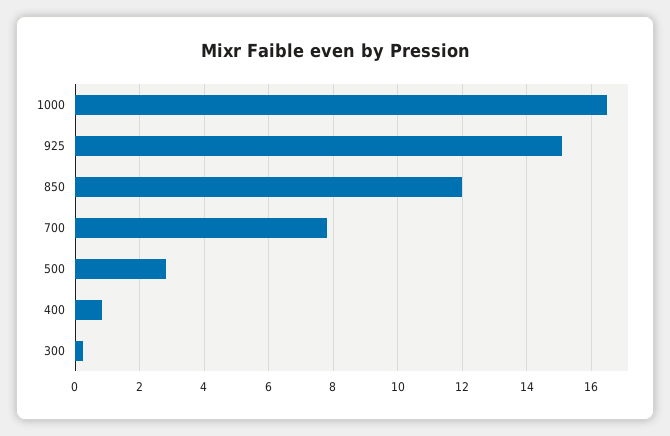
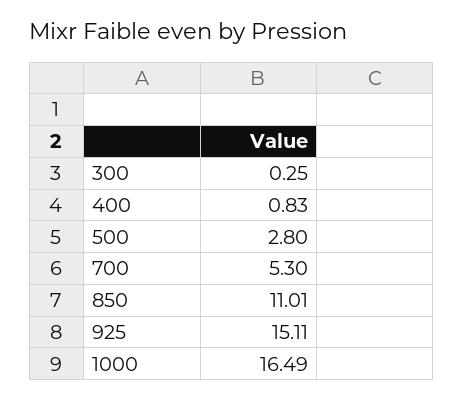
850: 12 -> 11.01
700: 7.8 -> 5.3

